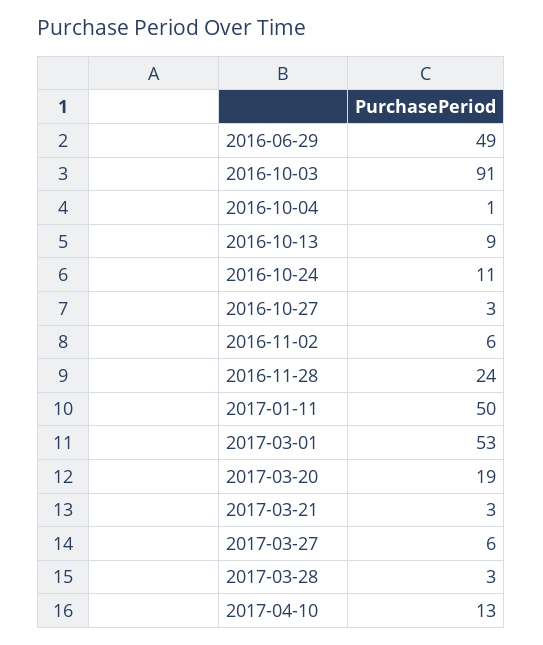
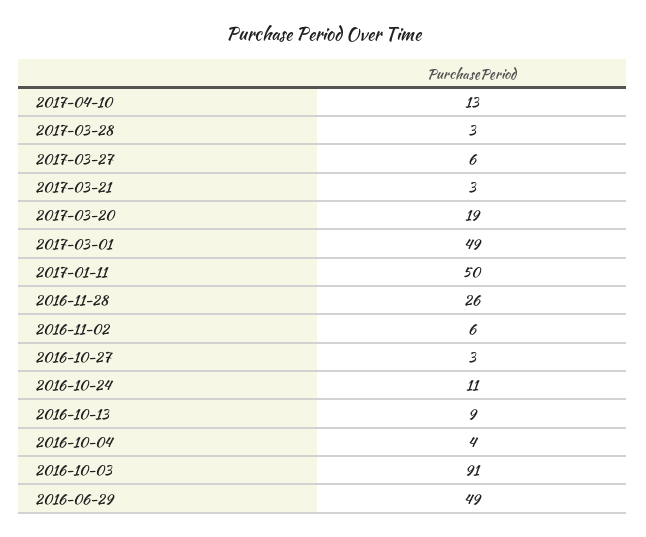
2016-10-04: 1 -> 4
2016-11-28: 24 -> 26
2017-03-01: 53 -> 49

